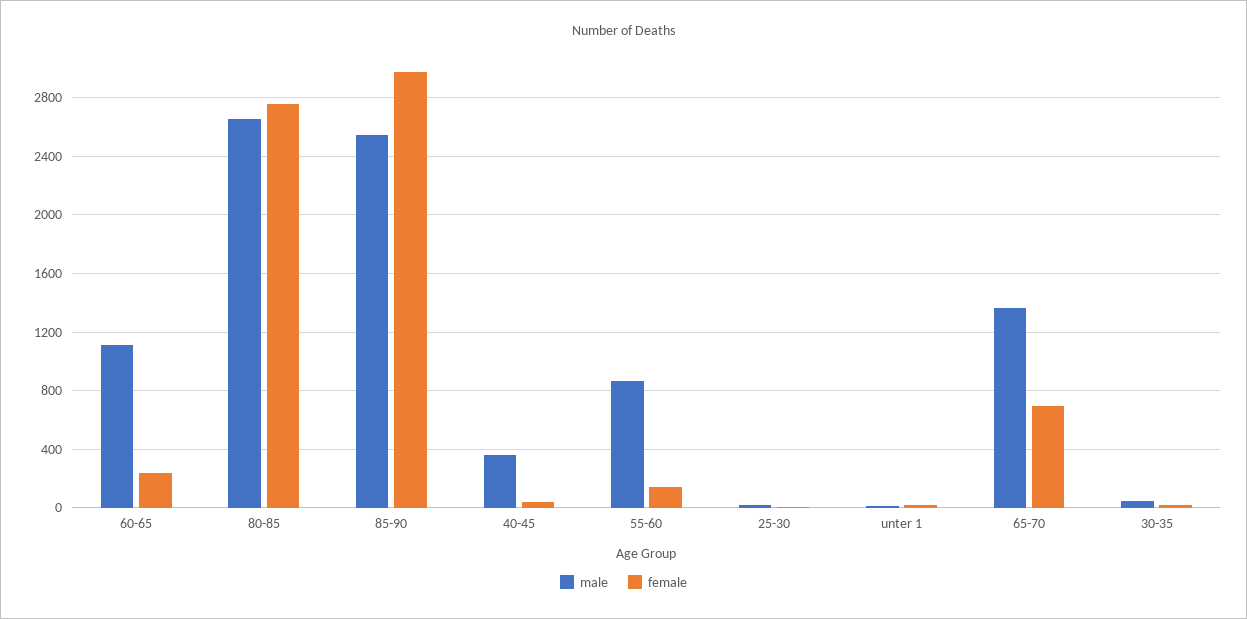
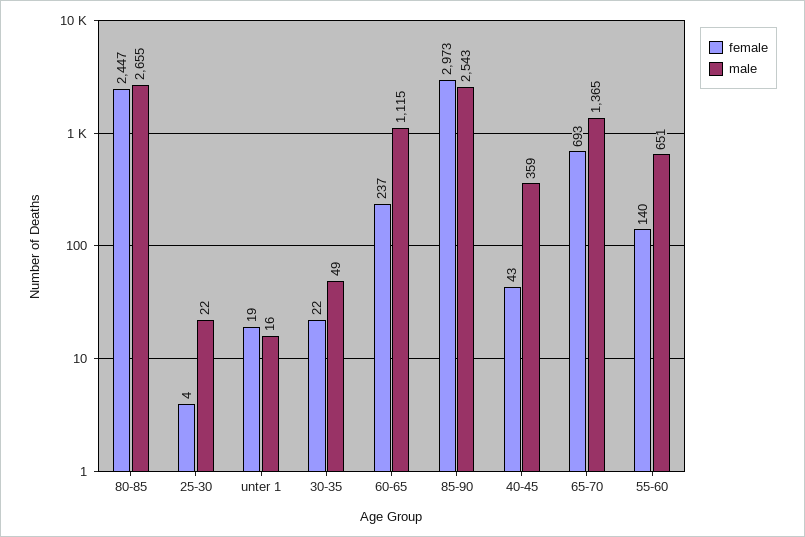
female, 80-85: 2750 -> 2447
male, 55-60: 850 -> 651

